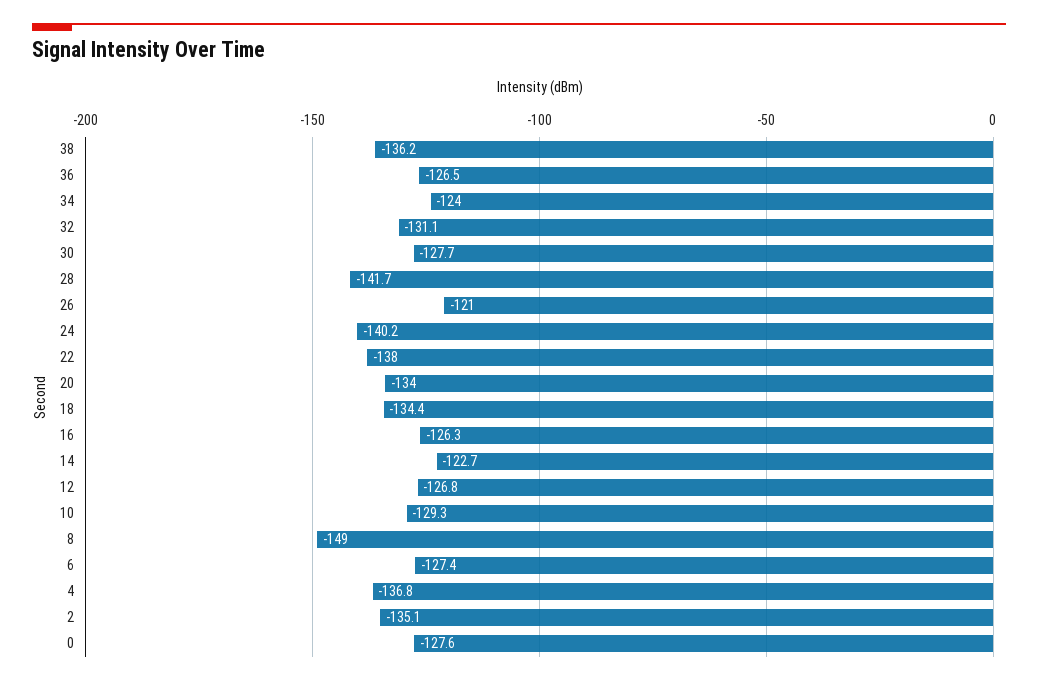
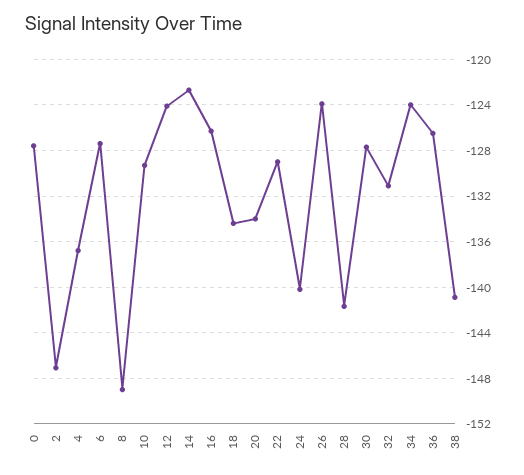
38: -136.2 -> -141
26: -121 -> -124
22: -138 -> -129
12: -126.8 -> -124
2: -135.1 -> -147

